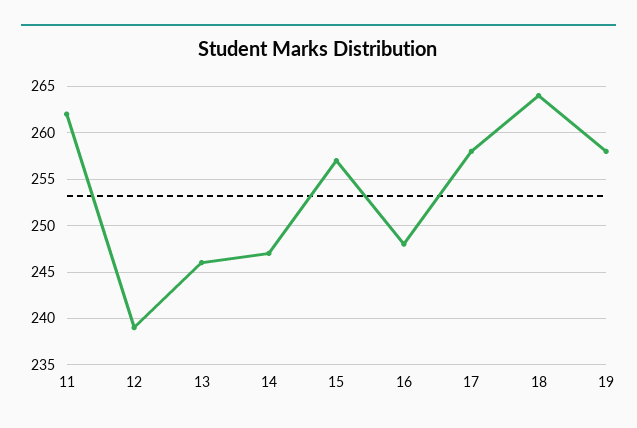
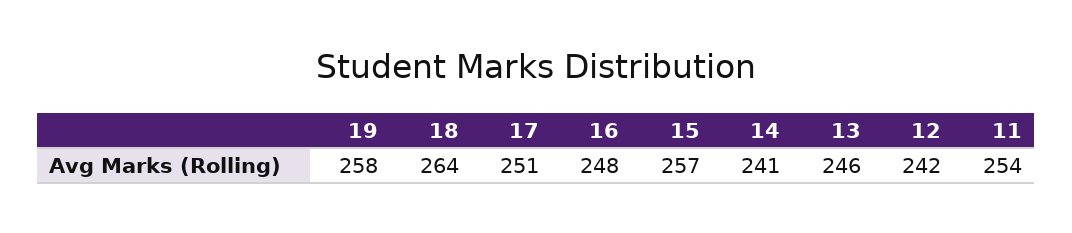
11: 262 -> 254
12: 239 -> 242
14: 247 -> 241
17: 258 -> 251

